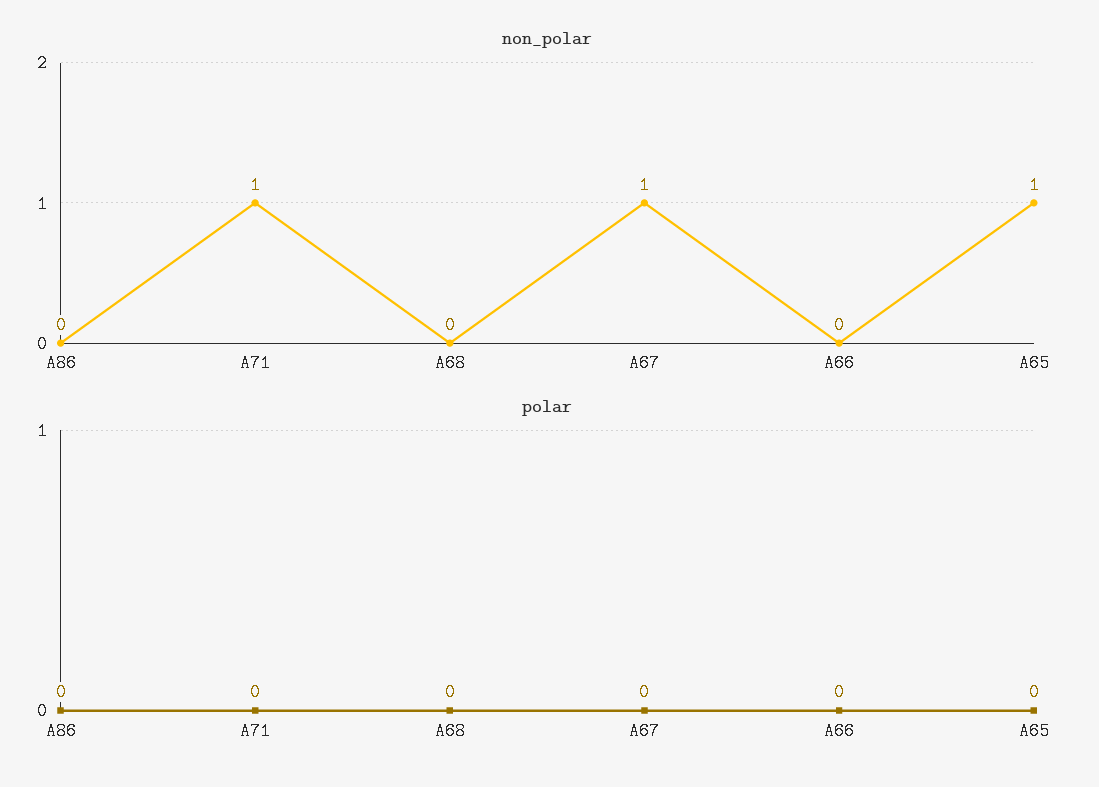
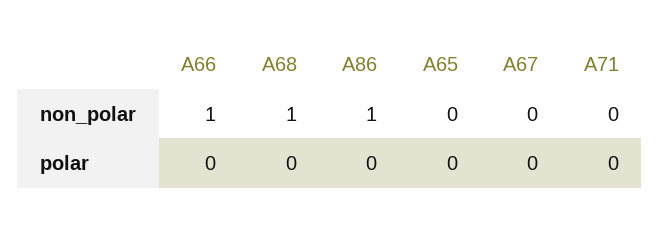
non_polar, A86: 0 -> 1
non_polar, A71: 1 -> 0
non_polar, A68: 0 -> 1
non_polar, A67: 1 -> 0
non_polar, A66: 0 -> 1
non_polar, A65: 1 -> 0

